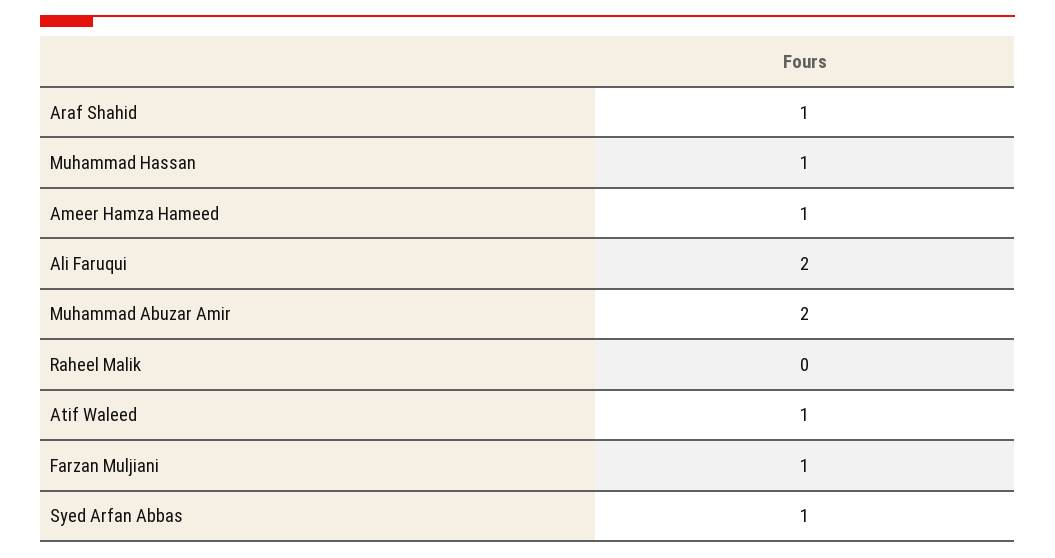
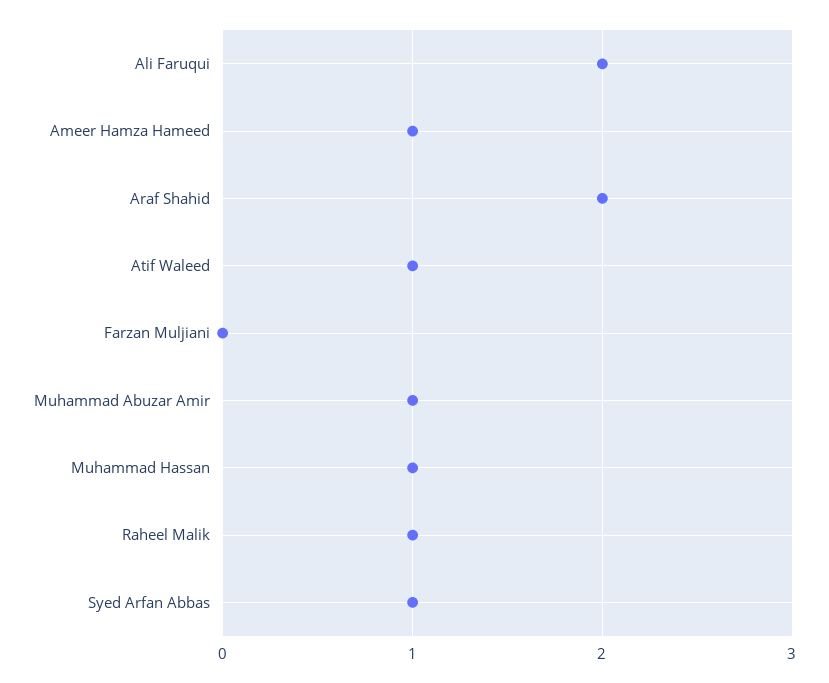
Araf Shahid: 1 -> 2
Muhammad Abuzar Amir: 2 -> 1
Raheel Malik: 0 -> 1
Farzan Muljiani: 1 -> 0

